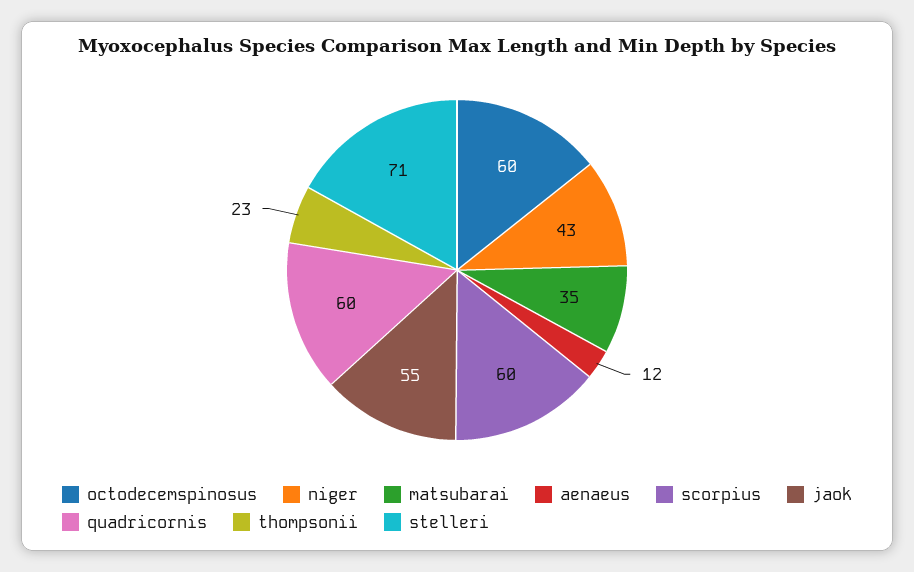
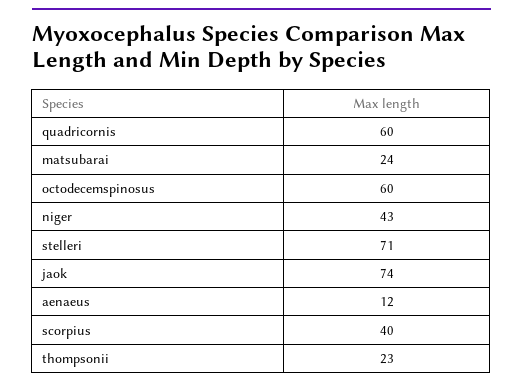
matsubarai: 35 -> 24
scorpius: 60 -> 40
jaok: 55 -> 74

